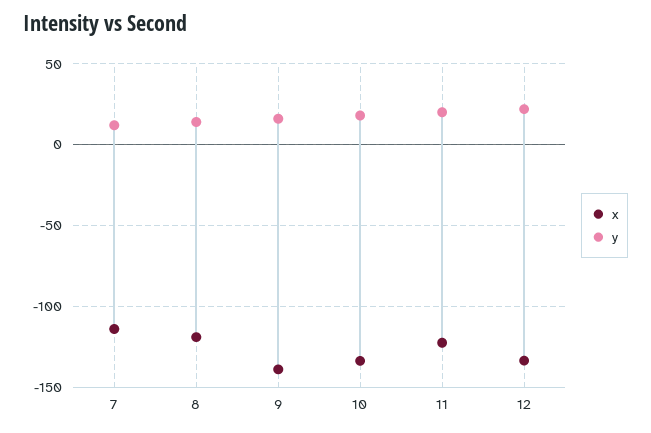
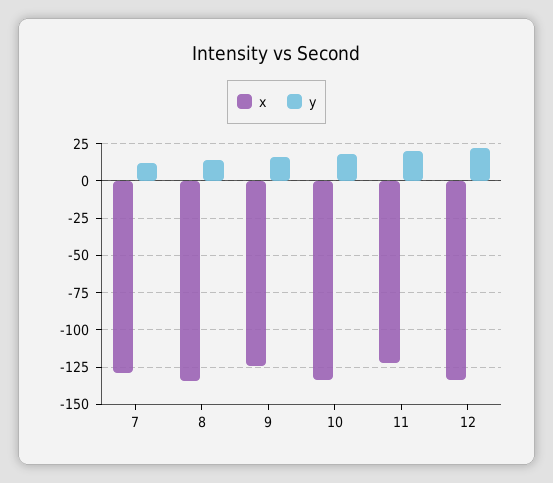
x, 7: -115 -> -130
x, 8: -120 -> -135
x, 9: -140 -> -125

